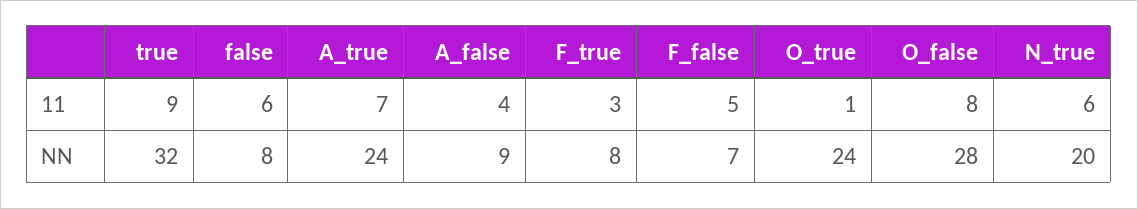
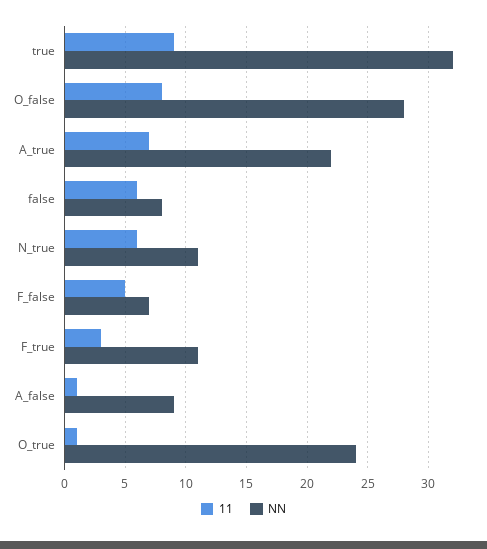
11, A_false: 4 -> 1
NN, A_true: 24 -> 22
NN, F_true: 8 -> 11
NN, N_true: 20 -> 11

